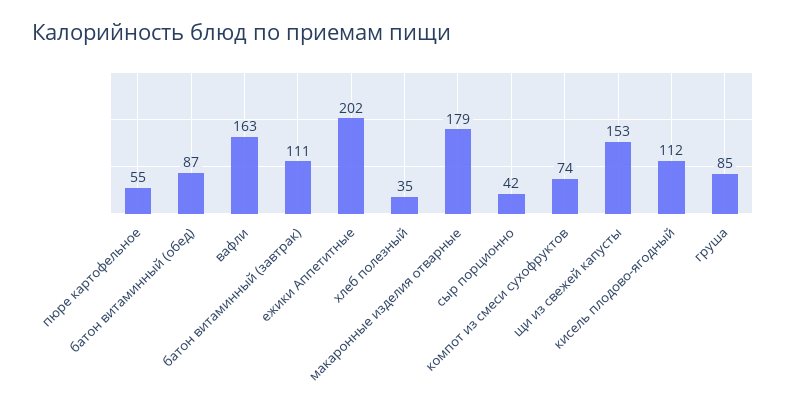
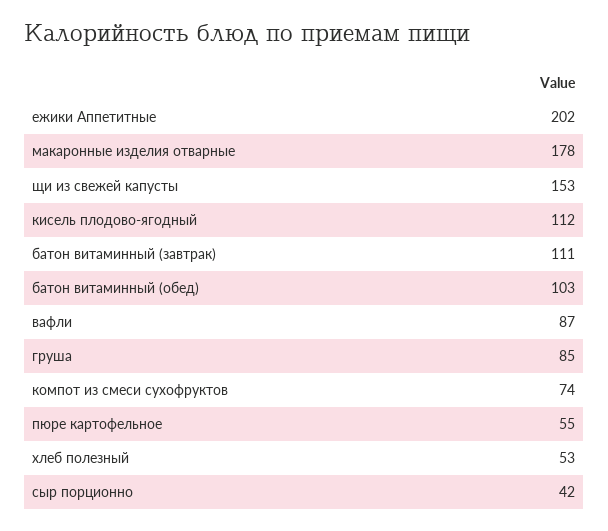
батон витаминный (обед): 87 -> 103
вафли: 163 -> 87
хлеб полезный: 35 -> 53
макаронные изделия отварные: 179 -> 178

